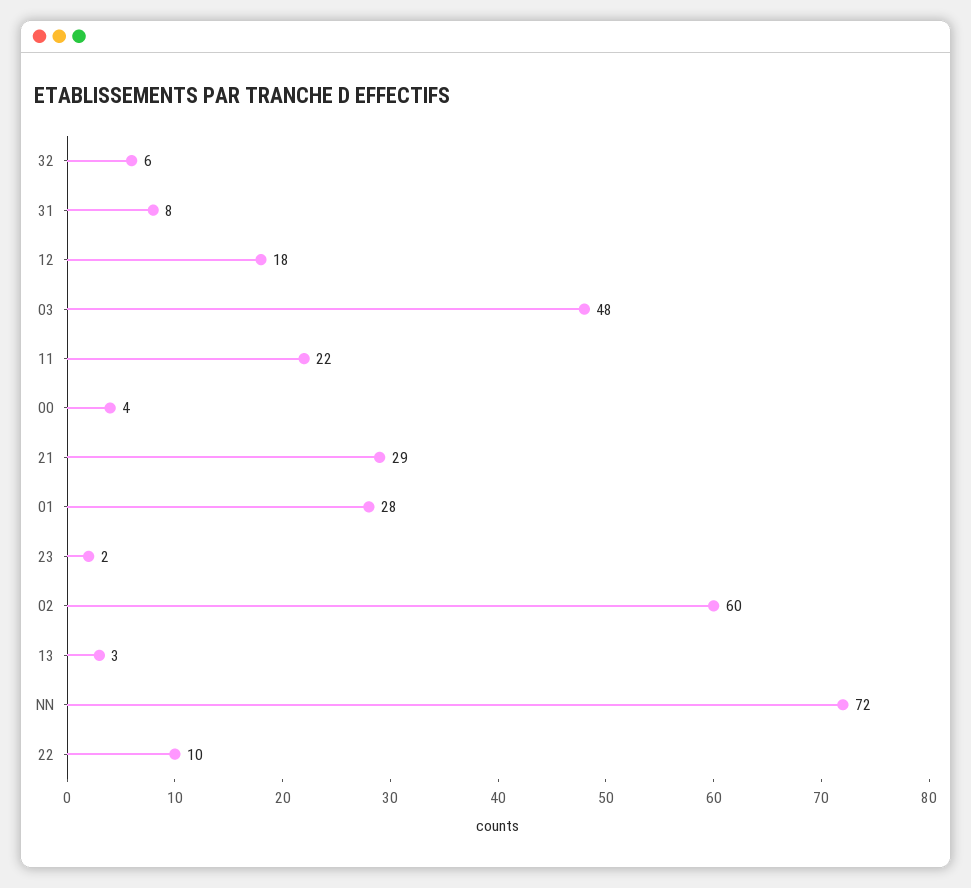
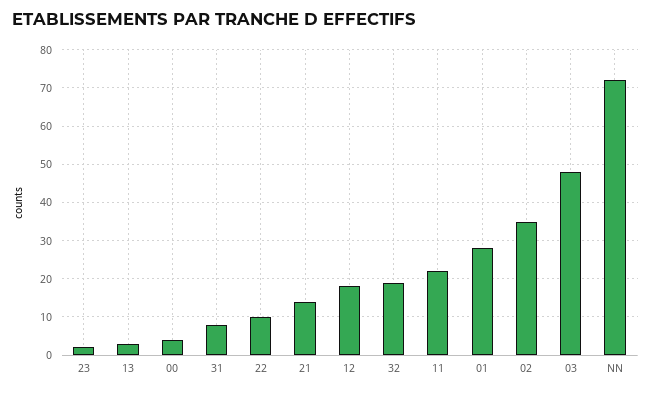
32: 6 -> 20
21: 29 -> 15
02: 60 -> 35

